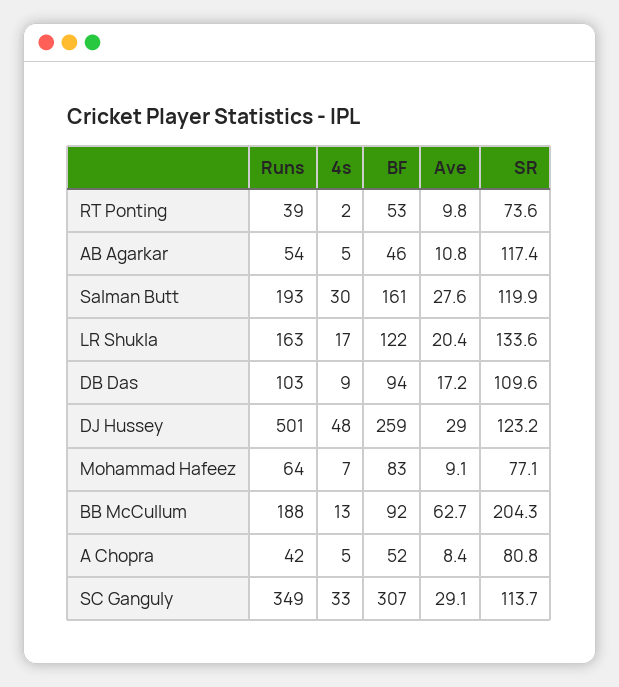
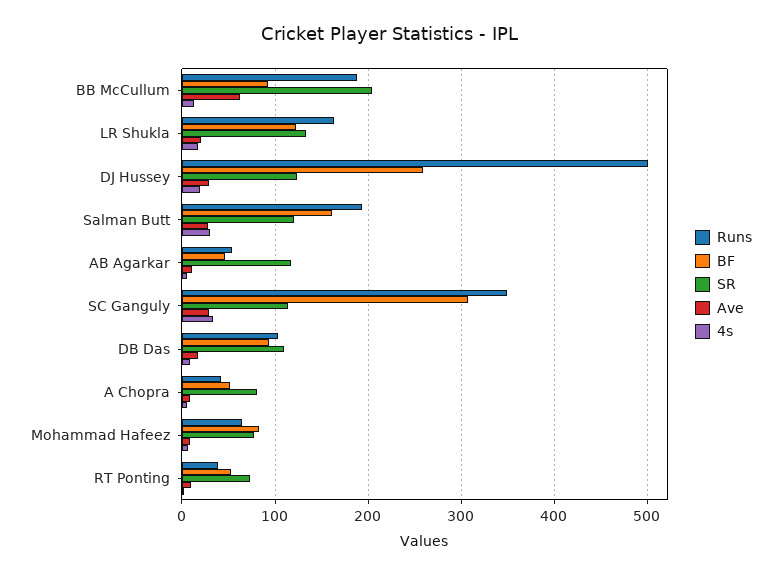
4s, DJ Hussey: 48 -> 20

